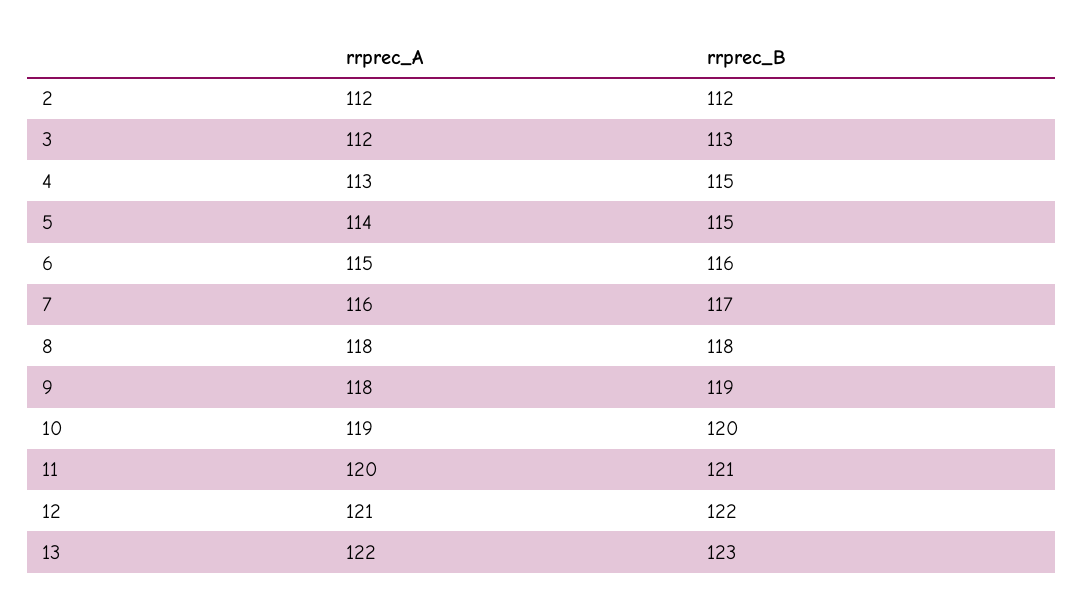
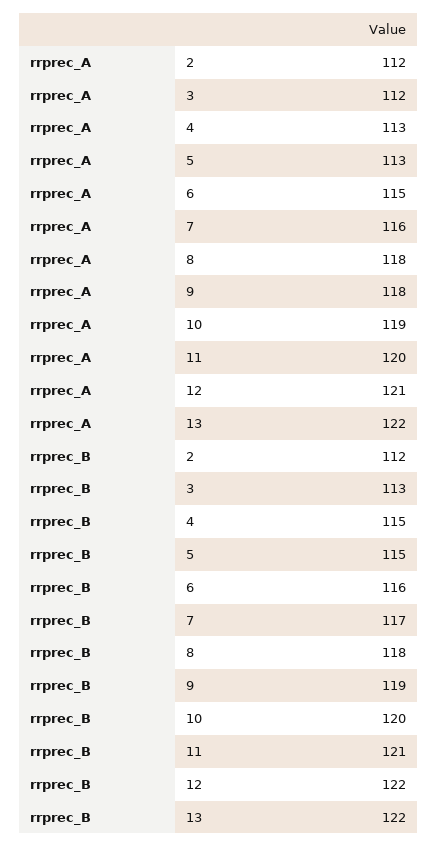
rrprec_A, 5: 114 -> 113
rrprec_B, 13: 123 -> 122

